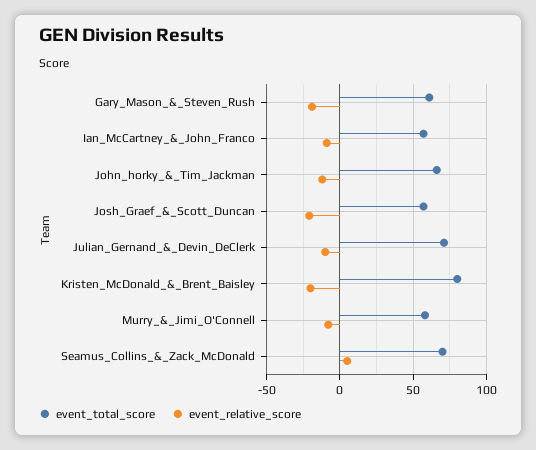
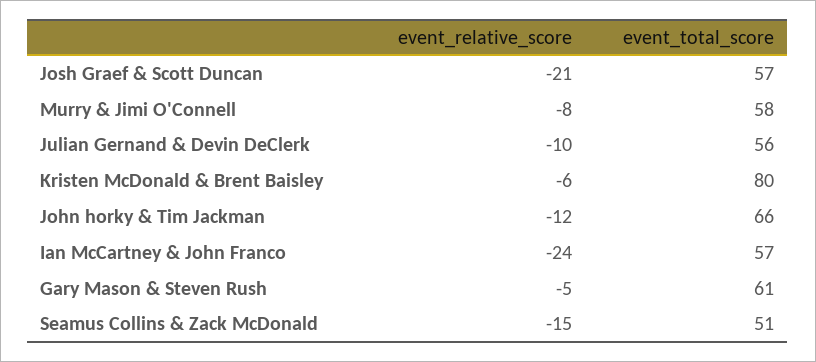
event_relative_score, Gary_Mason_&_Steven_Rush: -20 -> -5
event_relative_score, Ian_McCartney_&_John_Franco: -10 -> -24
event_total_score, Julian_Gernand_&_Devin_DeClerk: 70 -> 56
event_relative_score, Kristen_McDonald_&_Brent_Baisley: -20 -> -6
event_total_score, Seamus_Collins_&_Zack_McDonald: 70 -> 51
event_relative_score, Seamus_Collins_&_Zack_McDonald: 5 -> -15

